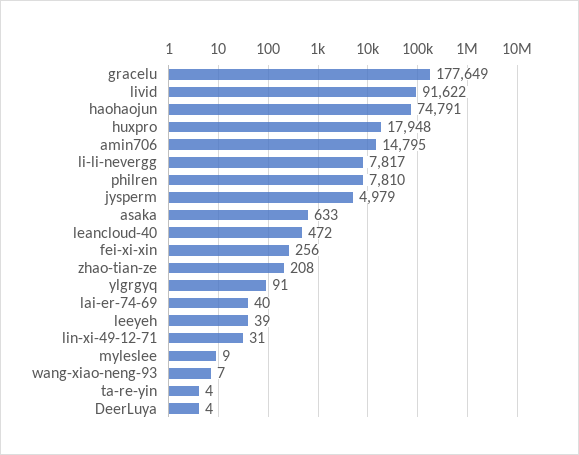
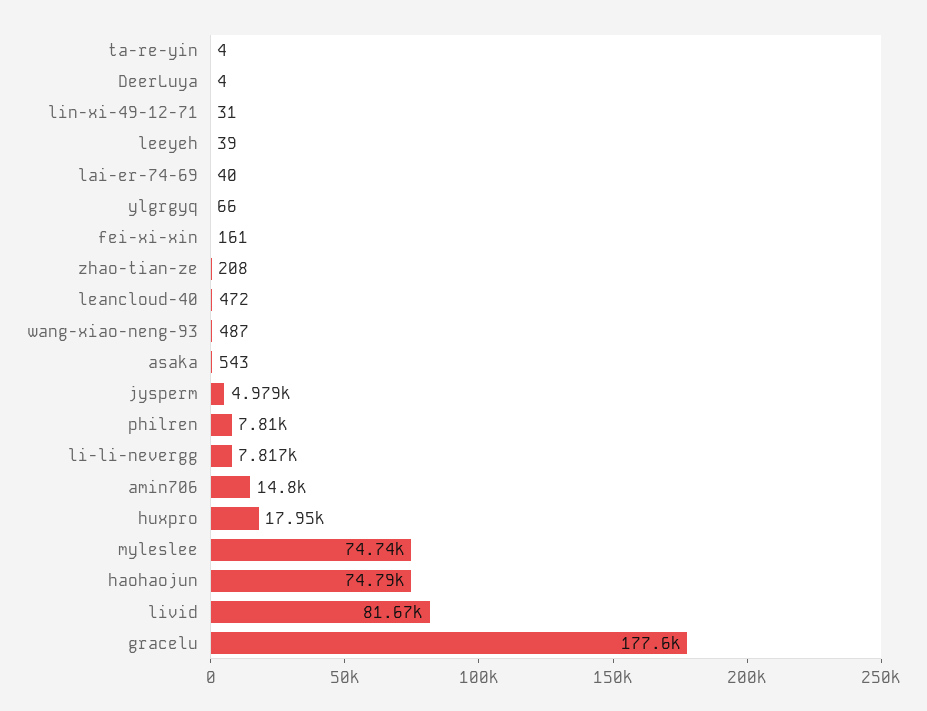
livid: 91622 -> 81670
asaka: 633 -> 543
fei-xi-xin: 256 -> 161
ylgrgyq: 91 -> 66
myleslee: 9 -> 74740
wang-xiao-neng-93: 7 -> 487

